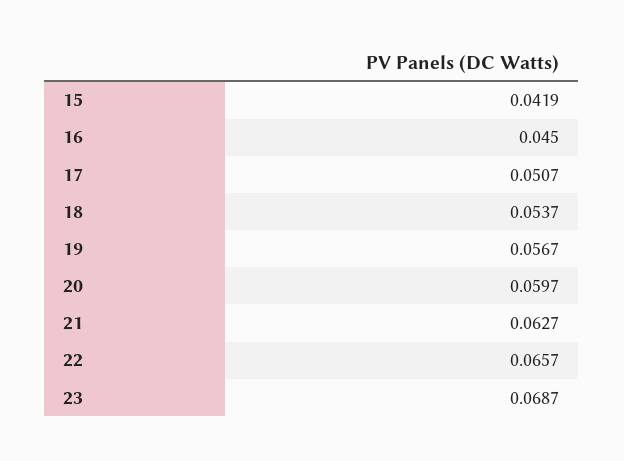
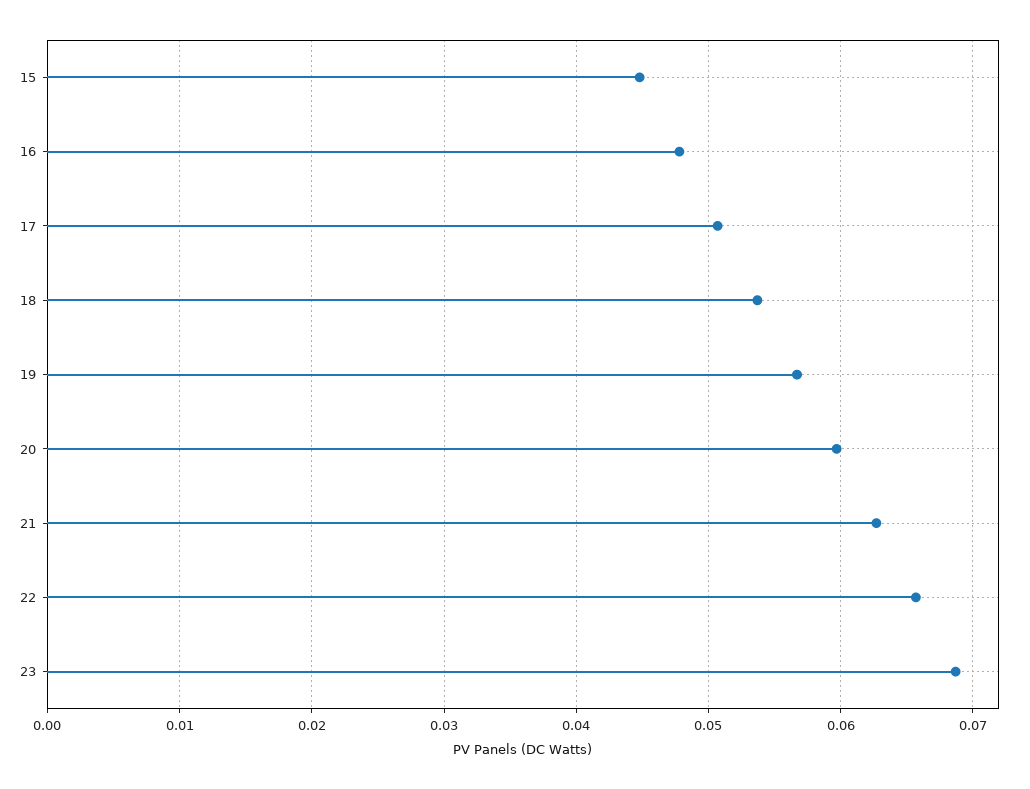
15: 0.0419 -> 0.045
16: 0.045 -> 0.048

